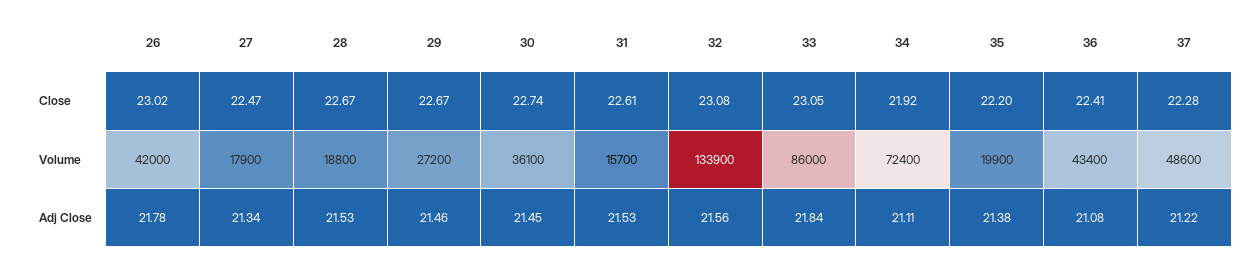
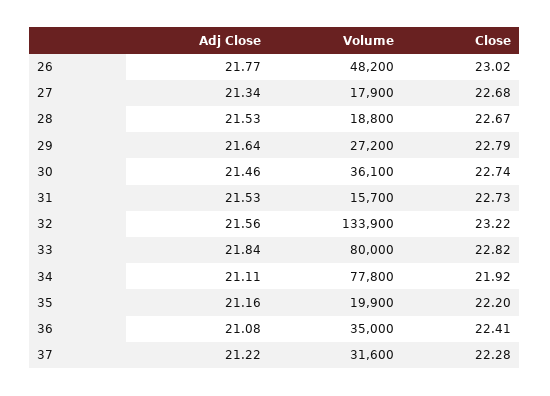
27, Close: 22.47 -> 22.68
29, Close: 22.67 -> 22.79
31, Close: 22.61 -> 22.73
32, Close: 23.08 -> 23.22
33, Close: 23.05 -> 22.82
26, Volume: 42000 -> 48200
33, Volume: 86000 -> 80000
34, Volume: 72400 -> 77800
36, Volume: 43400 -> 35000
37, Volume: 48600 -> 31600
26, Adj Close: 21.78 -> 21.77
29, Adj Close: 21.46 -> 21.64
30, Adj Close: 21.45 -> 21.46
35, Adj Close: 21.38 -> 21.16

